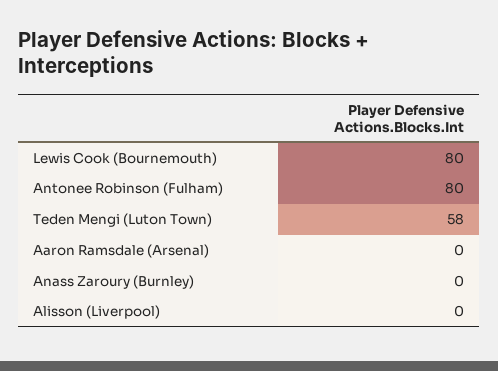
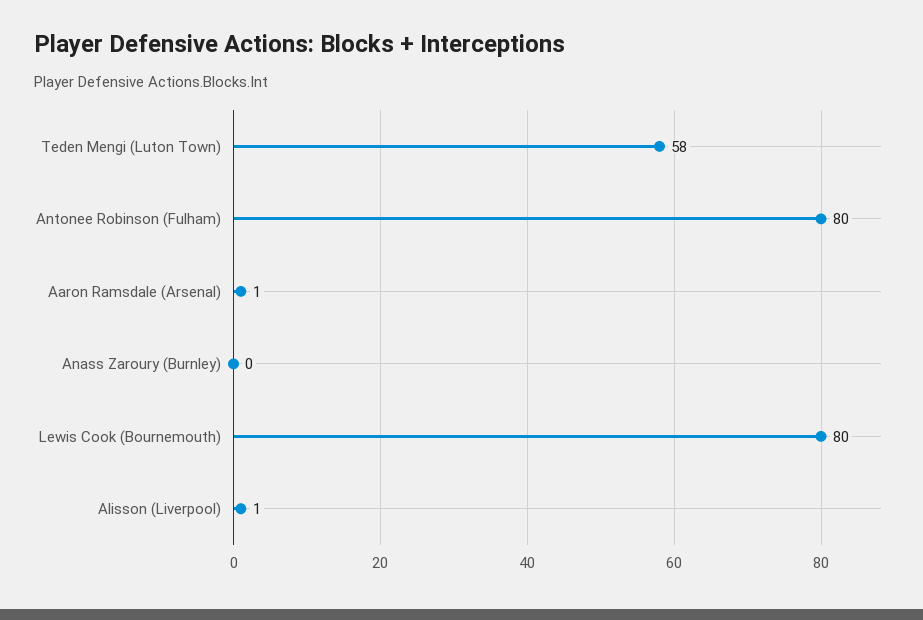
Aaron Ramsdale (Arsenal): 0 -> 1
Alisson (Liverpool): 0 -> 1

